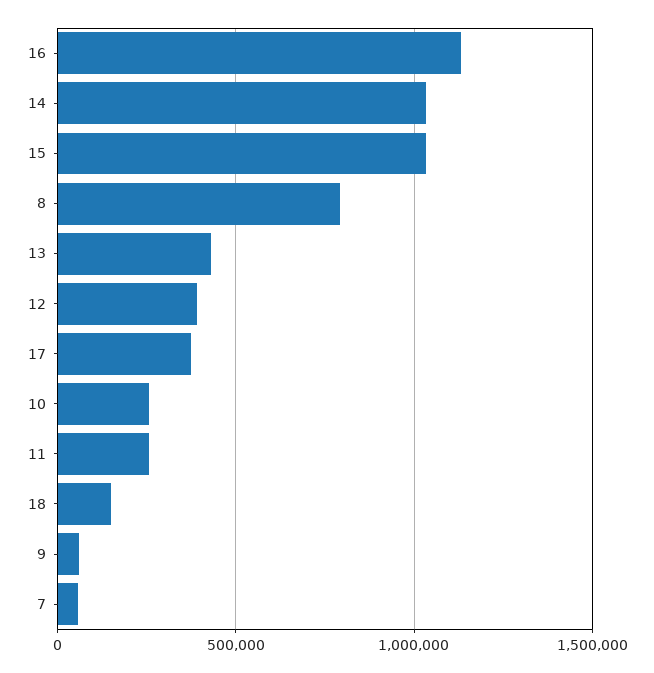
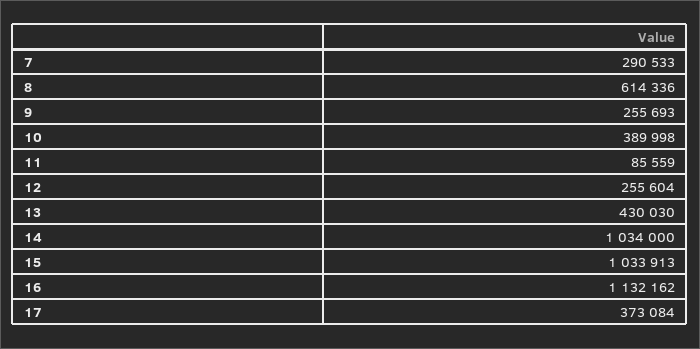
8: 800000 -> 614336
12: 400000 -> 255604
10: 250000 -> 389998
11: 250000 -> 85559
18: 150000 -> none
9: 50000 -> 255693
7: 50000 -> 290533

